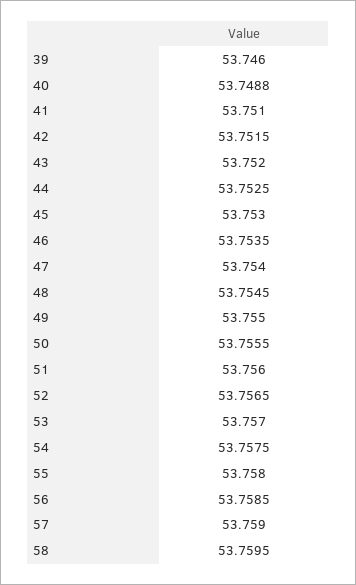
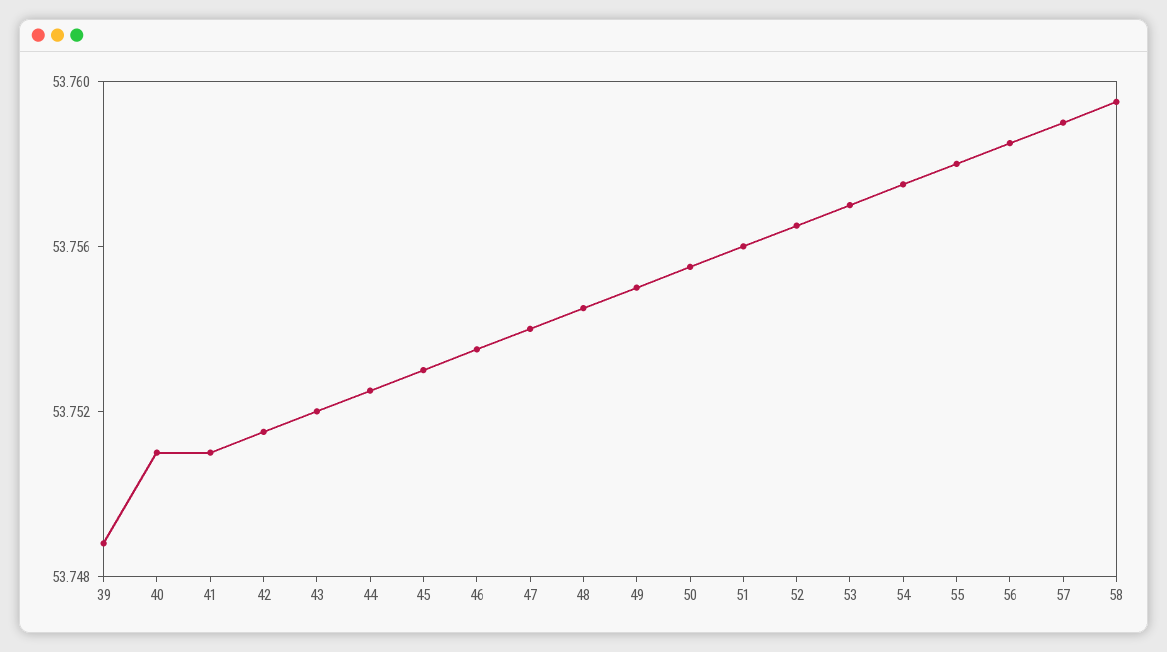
39: 53.746 -> 53.749
40: 53.7488 -> 53.751

